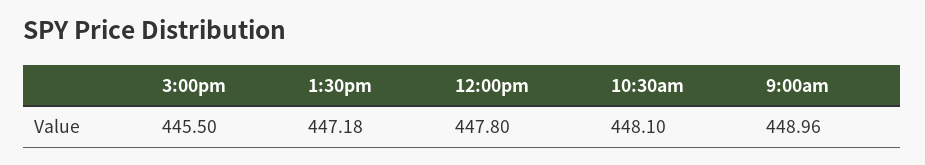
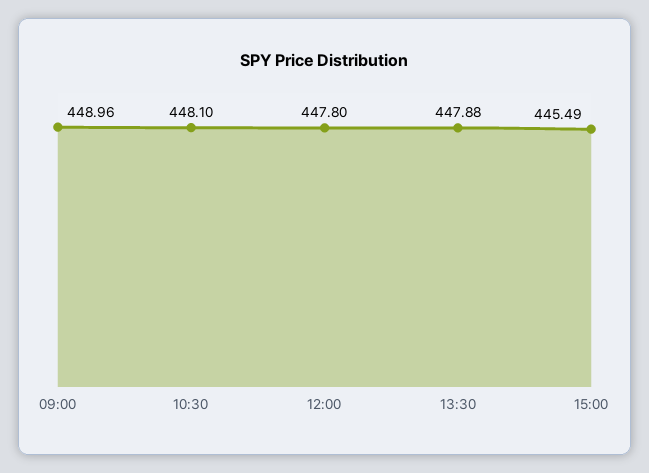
3:00pm: 445.5 -> 445.49
1:30pm: 447.18 -> 447.88

